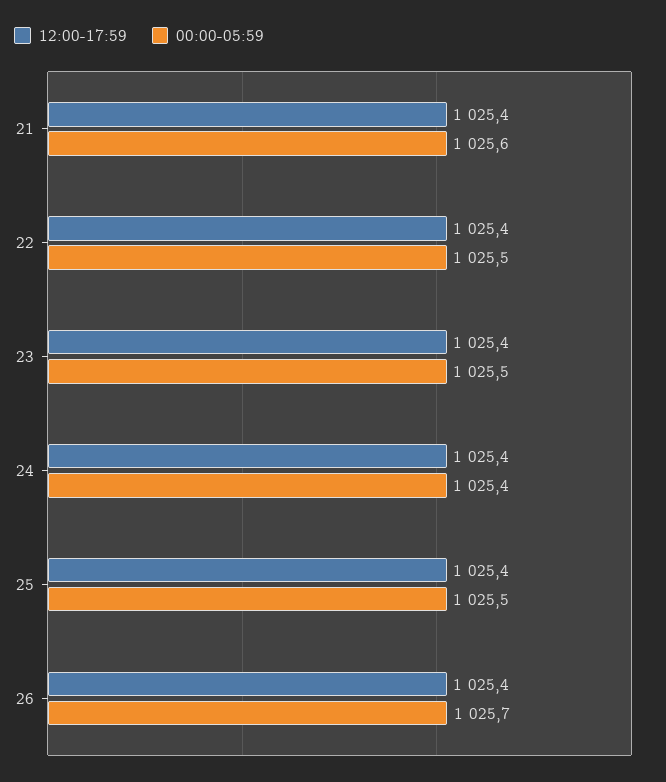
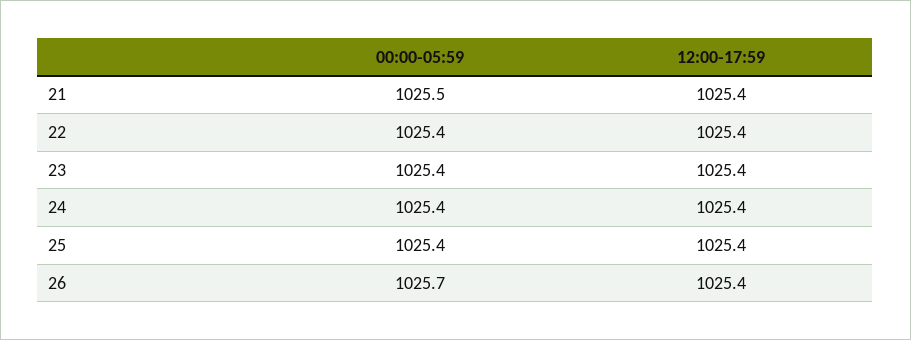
00:00-05:59, 21: 1025.6 -> 1025.5
00:00-05:59, 22: 1025.5 -> 1025.4
00:00-05:59, 23: 1025.5 -> 1025.4
00:00-05:59, 25: 1025.5 -> 1025.4

